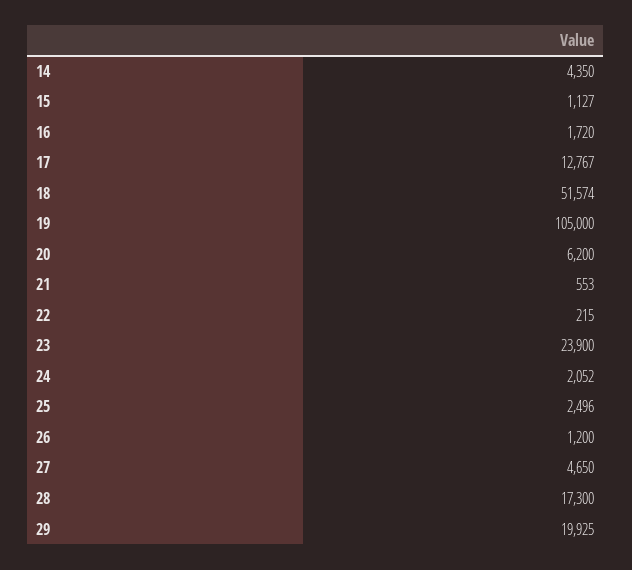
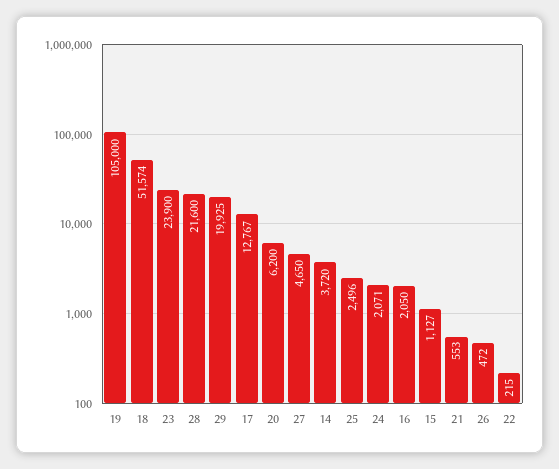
14: 4350 -> 3720
16: 1720 -> 2050
24: 2052 -> 2071
26: 1200 -> 472
28: 17300 -> 21600

